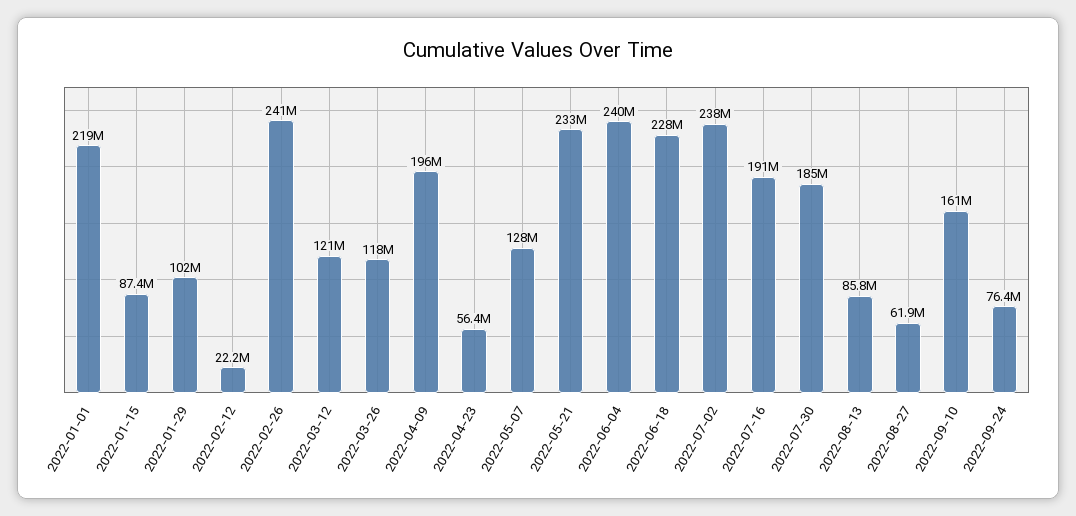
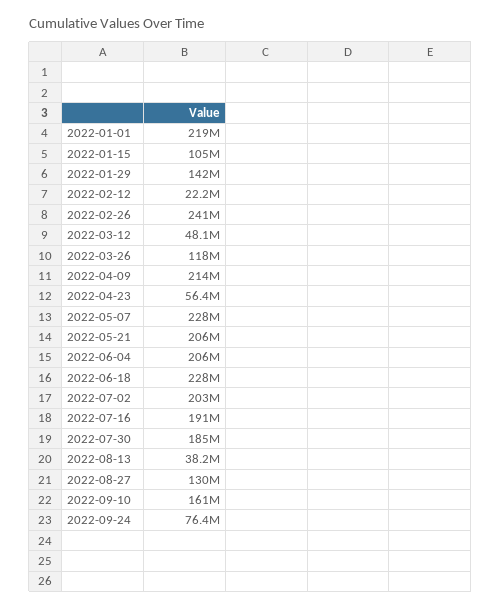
2022-01-15: 87400000 -> 105000000
2022-01-29: 102000000 -> 142000000
2022-03-12: 121000000 -> 48100000
2022-04-09: 196000000 -> 214000000
2022-05-07: 128000000 -> 228000000
2022-05-21: 233000000 -> 206000000
2022-06-04: 240000000 -> 206000000
2022-07-02: 238000000 -> 203000000
2022-08-13: 85800000 -> 38200000
2022-08-27: 61900000 -> 130000000

